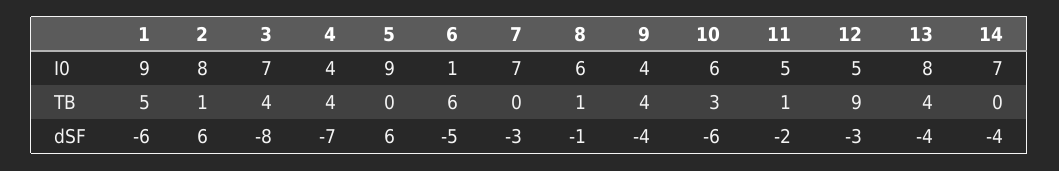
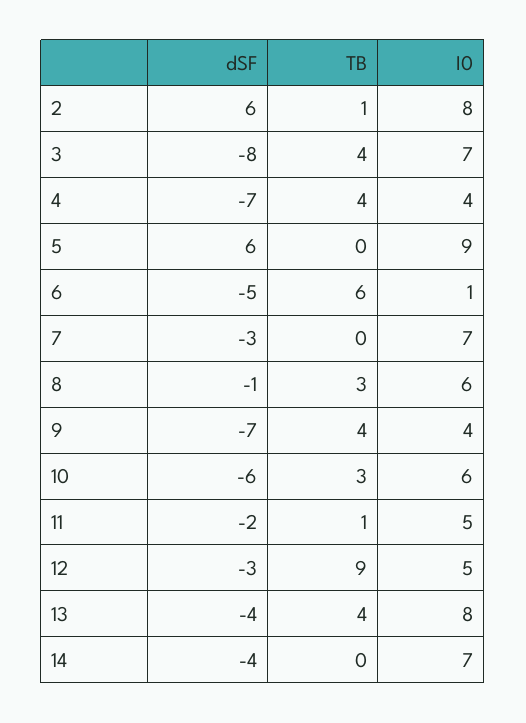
1, I0: 9 -> none
1, TB: 5 -> none
8, TB: 1 -> 3
1, dSF: -6 -> none
9, dSF: -4 -> -7

